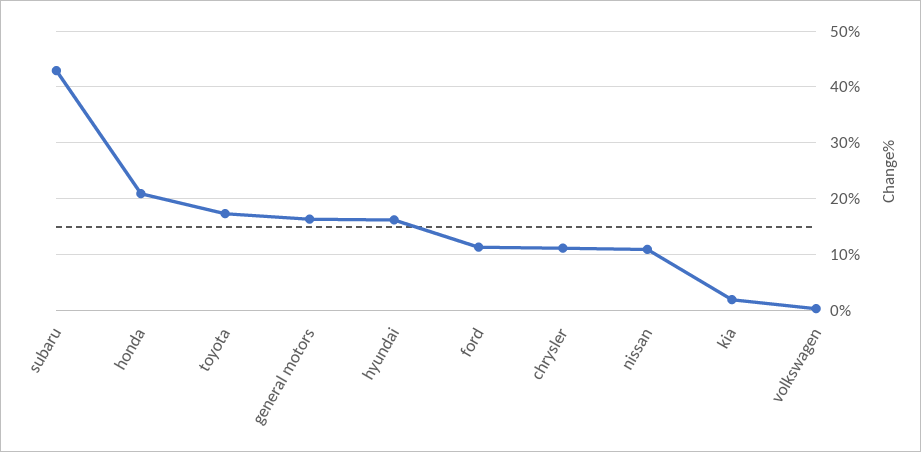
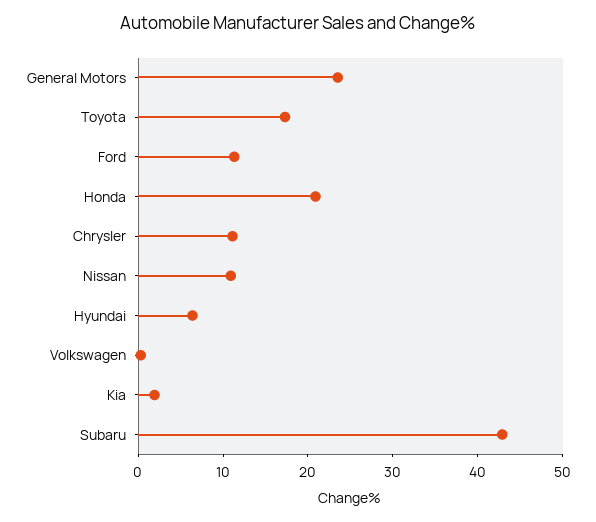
general motors: 16 -> 24
hyundai: 16 -> 6

